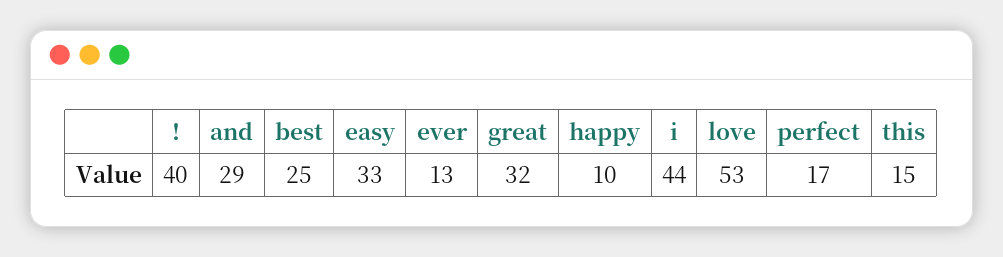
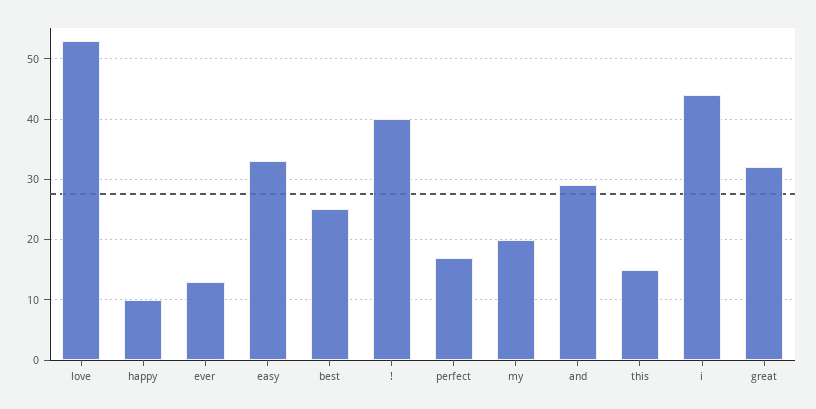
my: none -> 20

